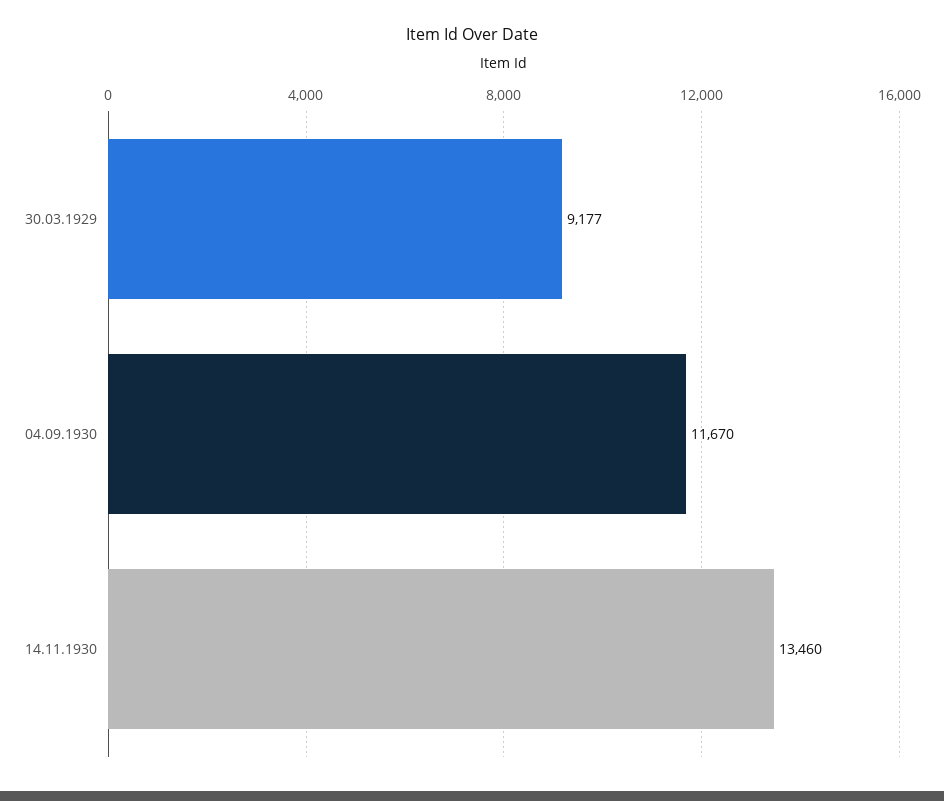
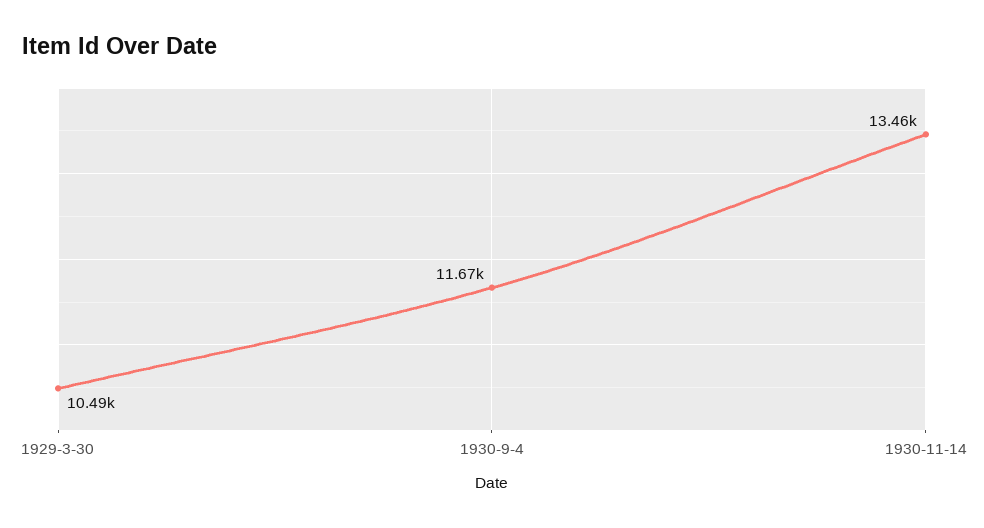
30.03.1929: 9177 -> 10490

